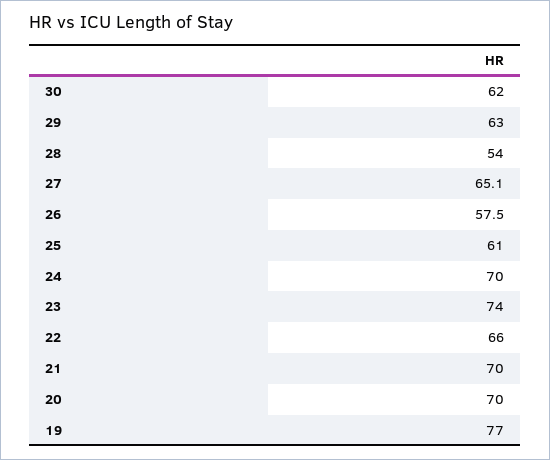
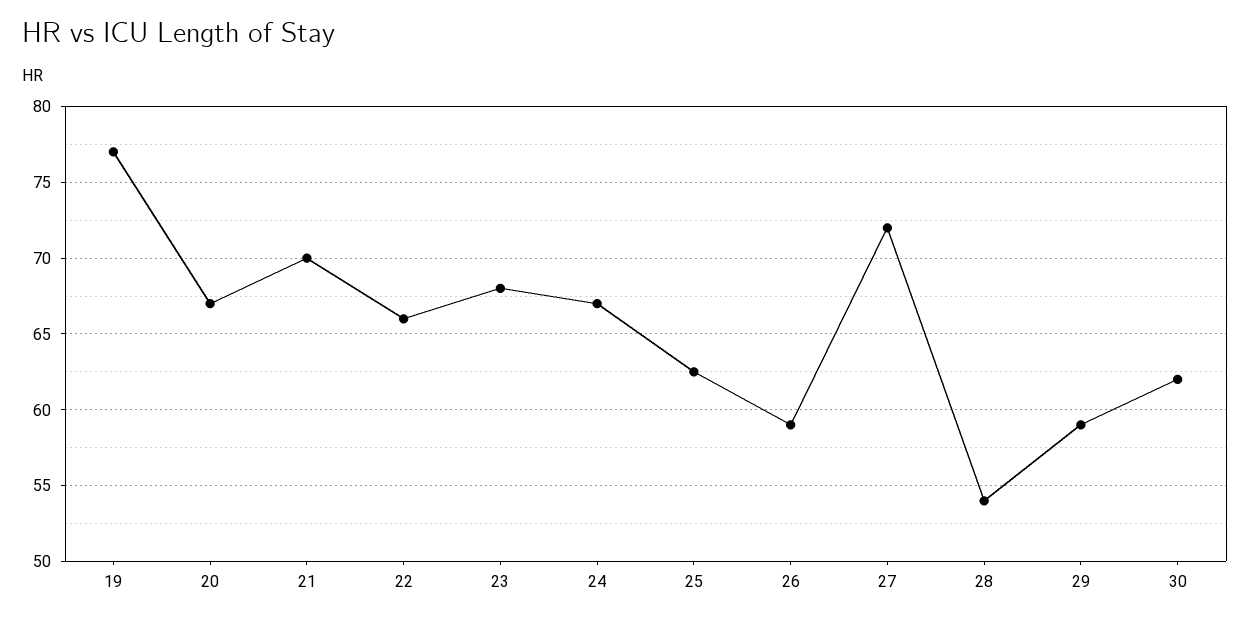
29: 63 -> 59
27: 65.1 -> 72
26: 57.5 -> 59
25: 61 -> 62.5
24: 70 -> 67
23: 74 -> 68
20: 70 -> 67

